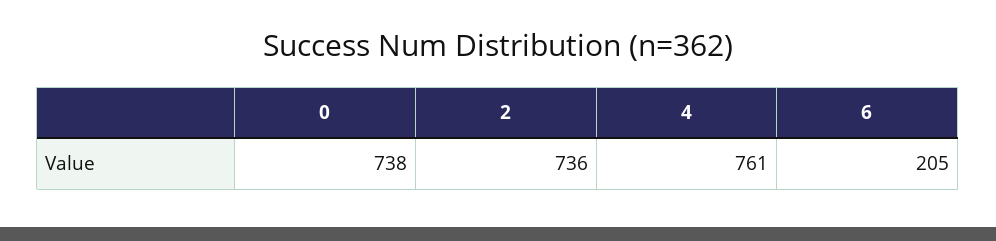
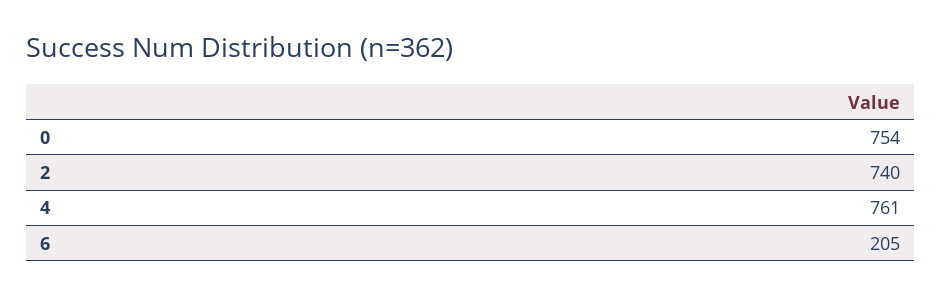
0: 738 -> 754
2: 736 -> 740

